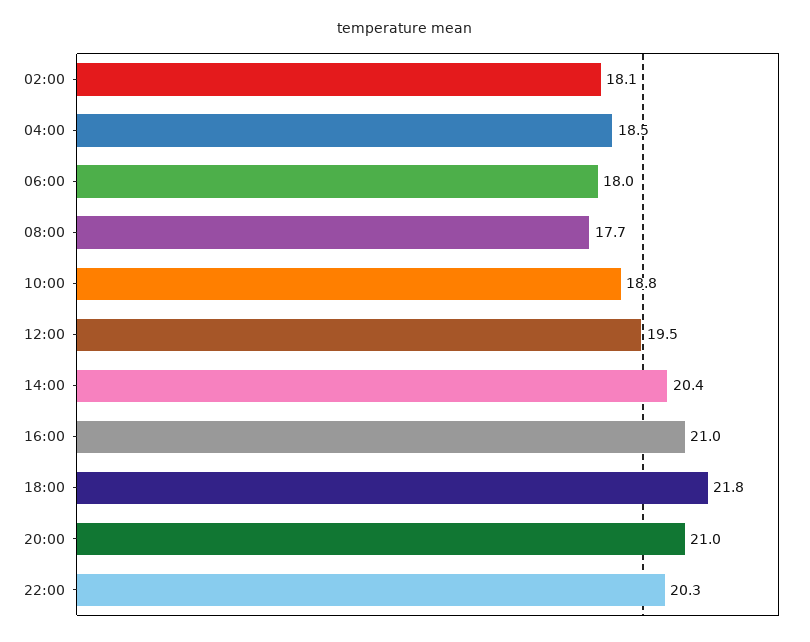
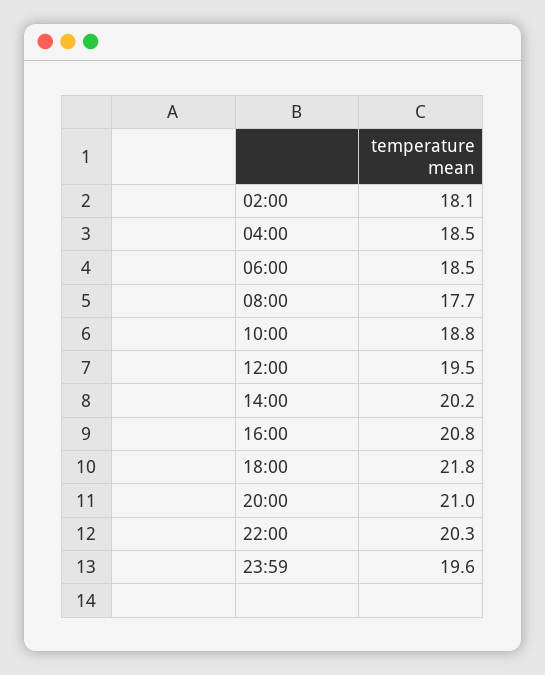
06:00: 18 -> 18.5
14:00: 20.4 -> 20.2
16:00: 21 -> 20.8
23:59: none -> 19.6

